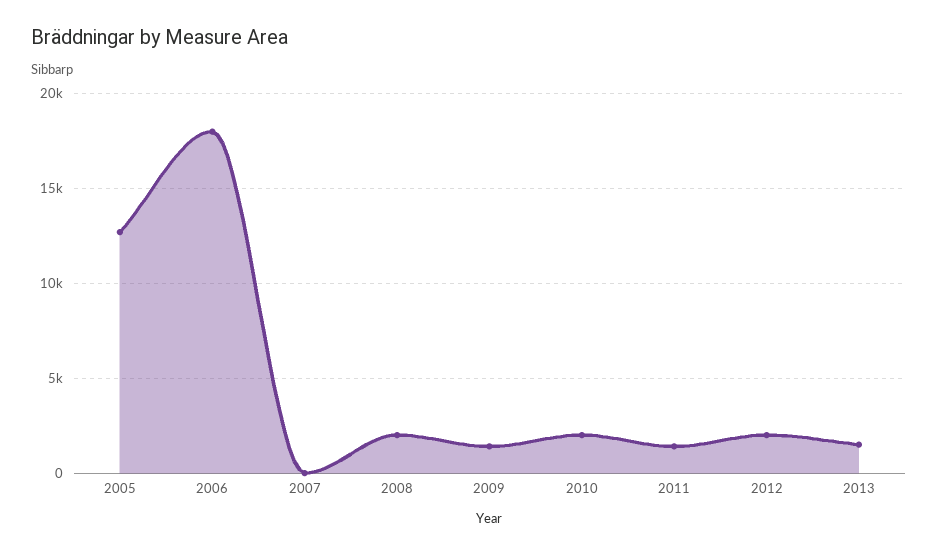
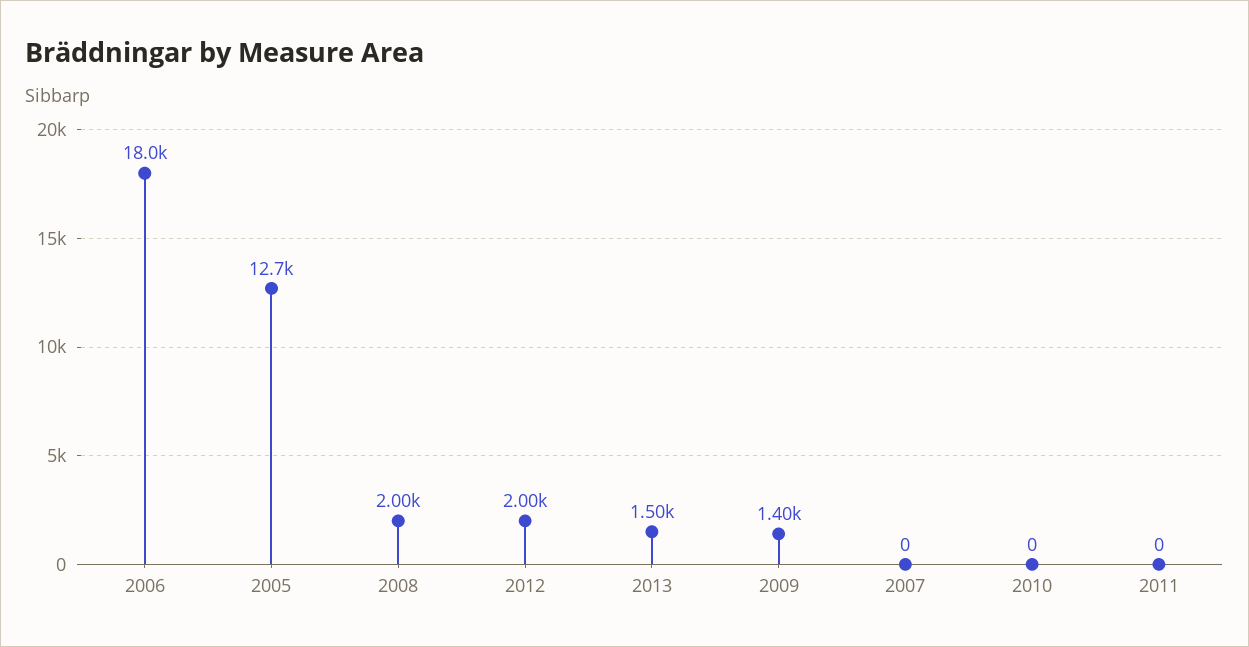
2010: 2000 -> 0
2011: 1500 -> 0

